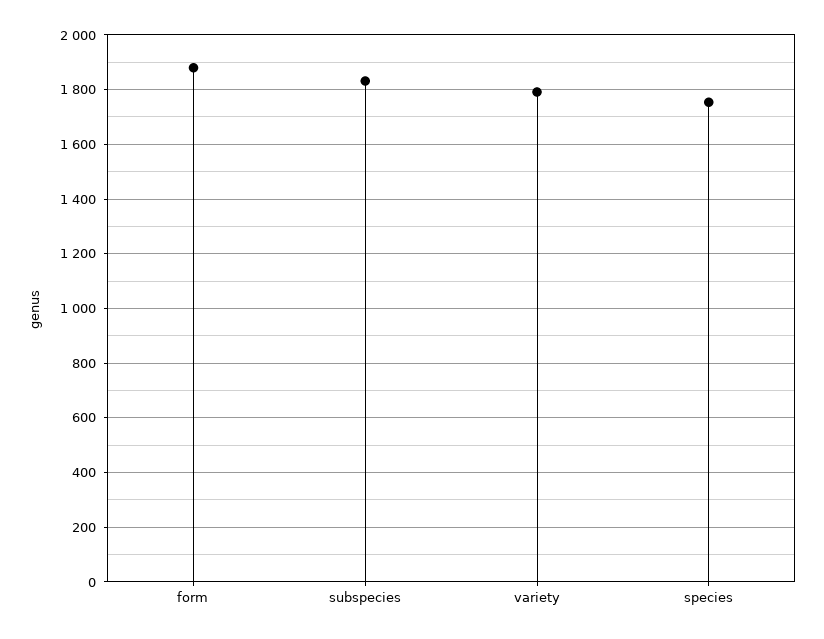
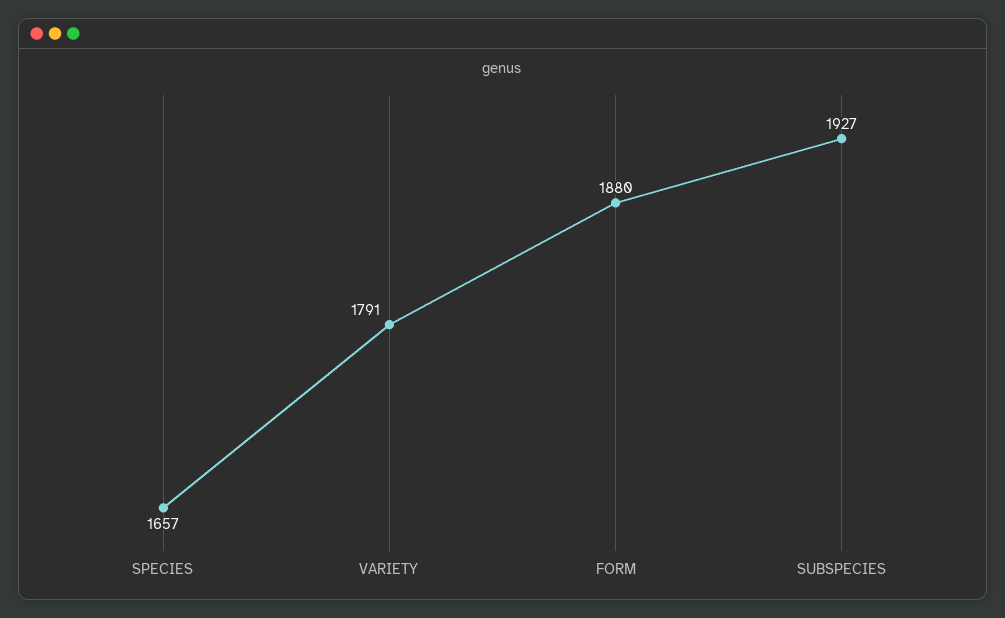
subspecies: 1825 -> 1927
species: 1750 -> 1657

